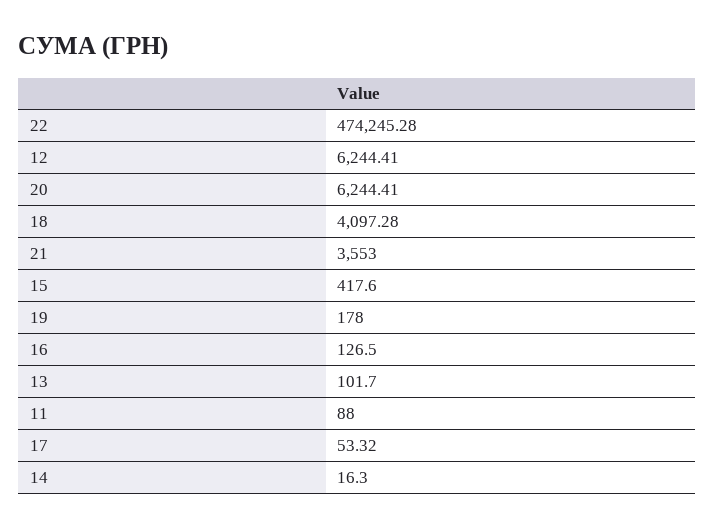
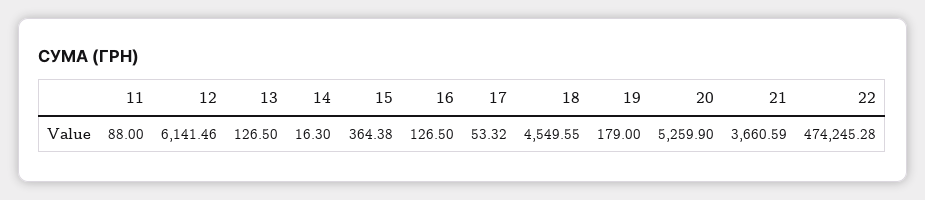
12: 6244.41 -> 6141.46
20: 6244.41 -> 5259.9
18: 4097.28 -> 4549.55
21: 3553 -> 3660.59
15: 417.6 -> 364.38
19: 178 -> 179
13: 101.7 -> 126.5

